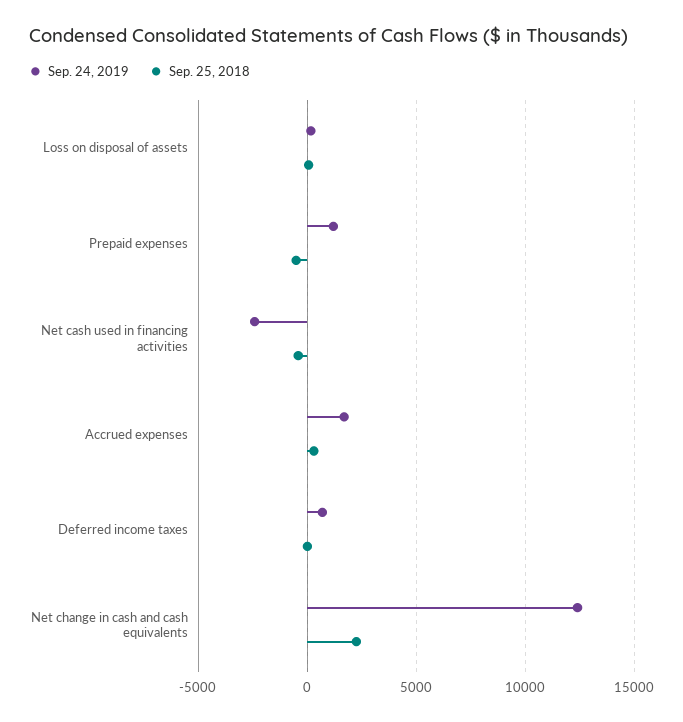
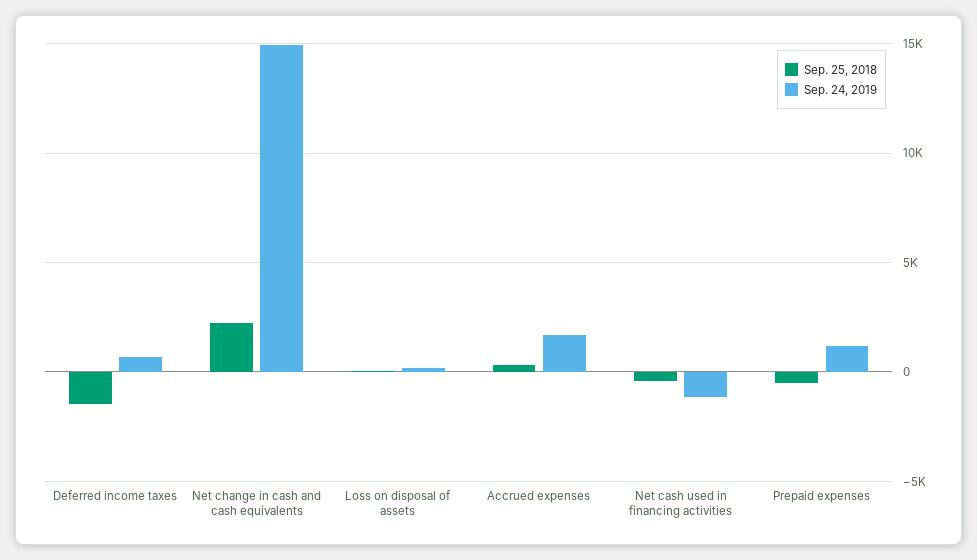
Sep. 24, 2019, Net cash used in financing activities: -2500 -> -1000
Sep. 25, 2018, Deferred income taxes: 0 -> -1500
Sep. 24, 2019, Net change in cash and cash equivalents: 12500 -> 15000

